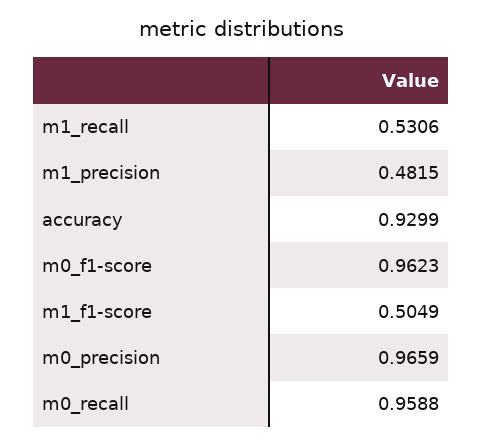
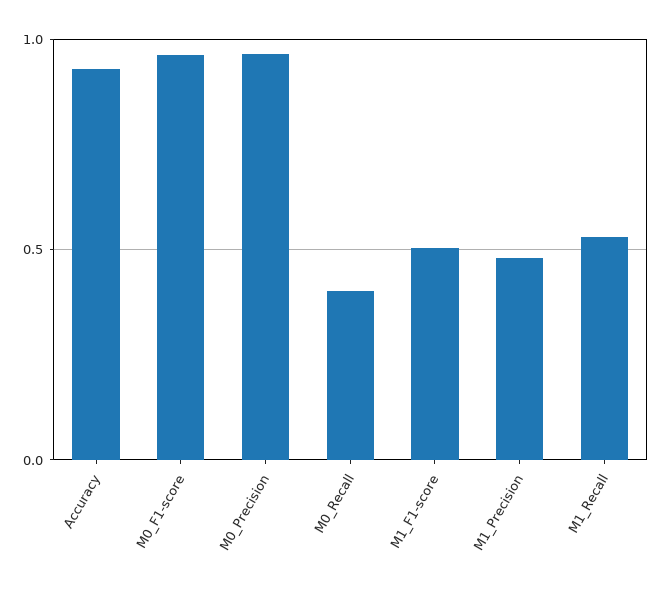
m0_recall: 0.9588 -> 0.4

